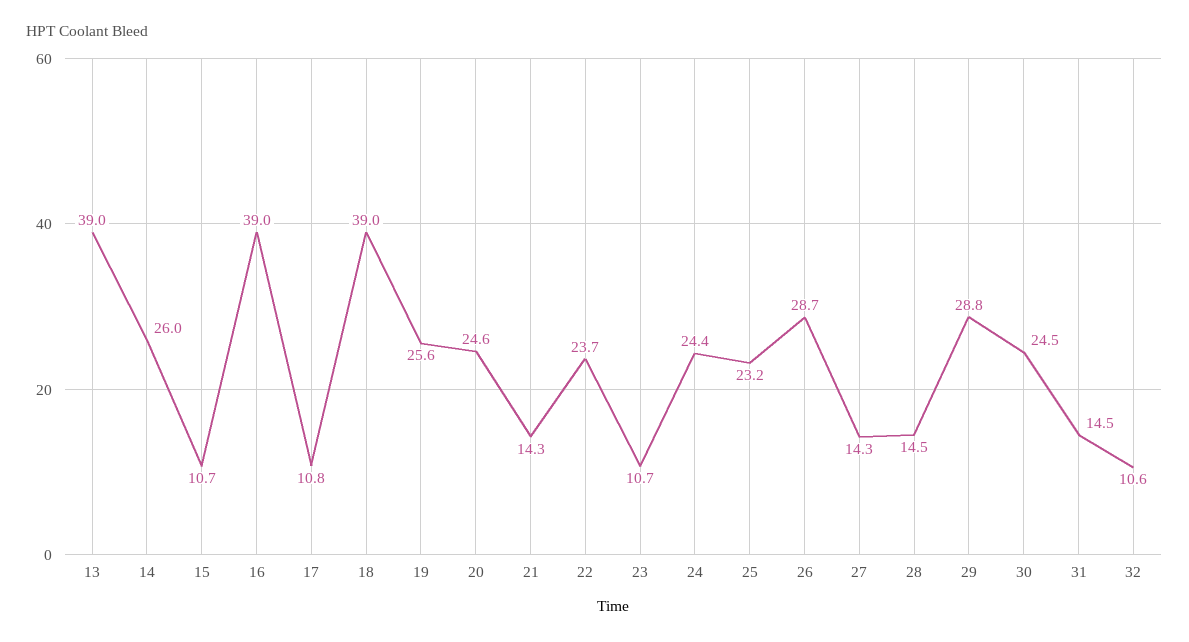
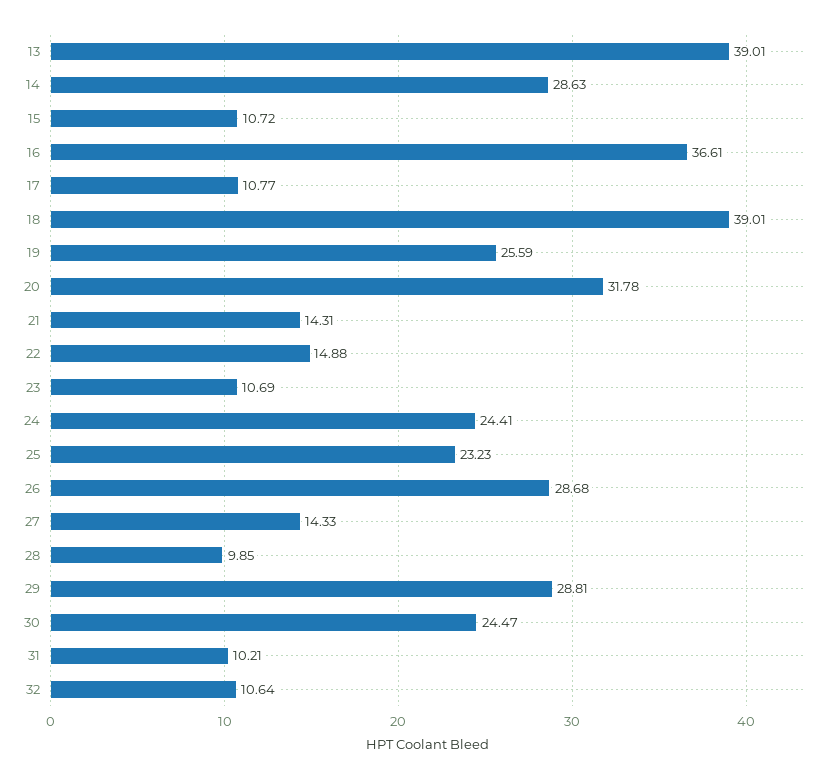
14: 26 -> 28.63
16: 39 -> 36.61
20: 24.6 -> 31.78
22: 23.7 -> 14.88
28: 14.5 -> 9.85
31: 14.5 -> 10.21

